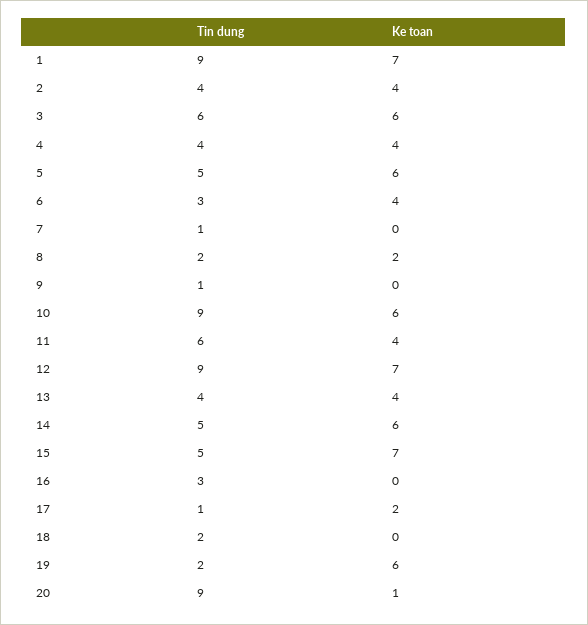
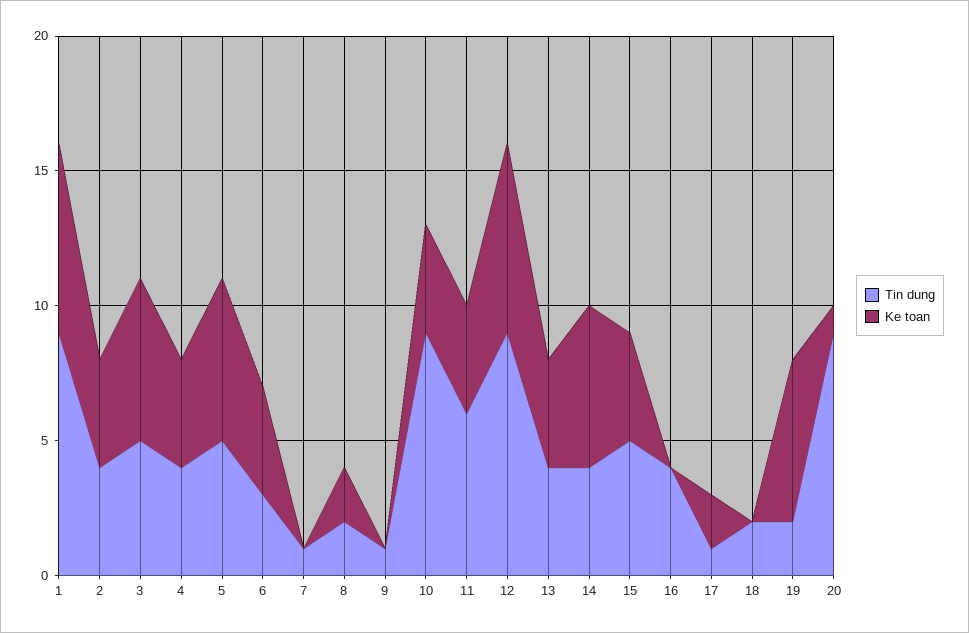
Tin dung, 3: 6 -> 5
Ke toan, 10: 6 -> 4
Tin dung, 14: 5 -> 4
Ke toan, 15: 7 -> 4
Tin dung, 16: 3 -> 4

